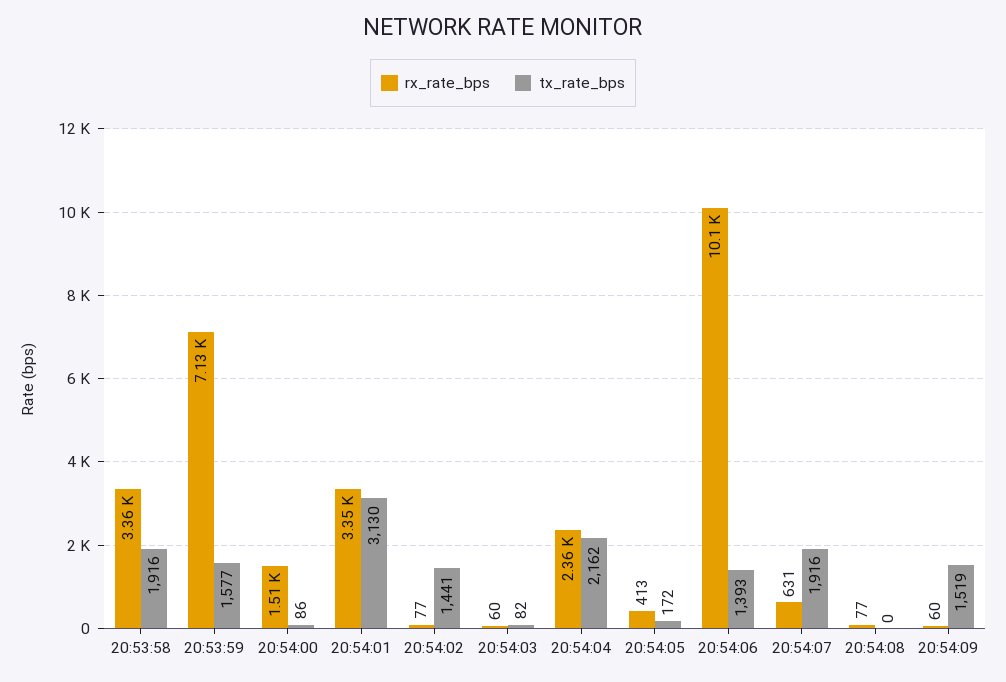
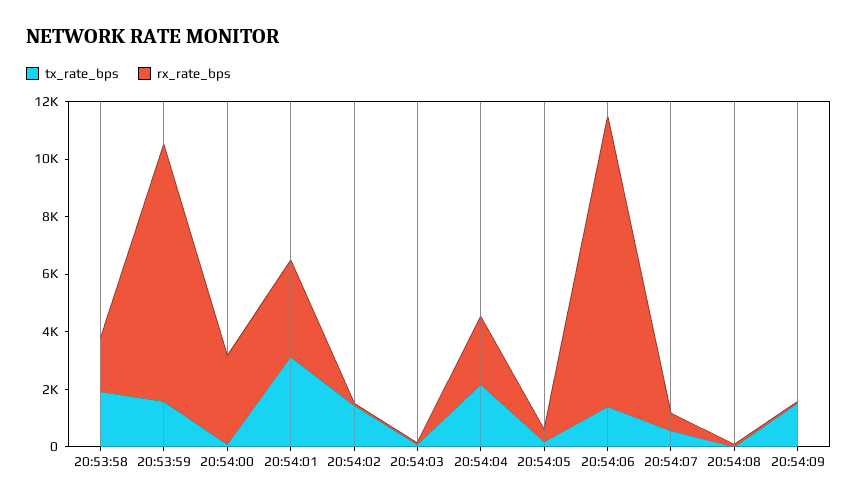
rx_rate_bps, 20:53:58: 3360 -> 2000
rx_rate_bps, 20:53:59: 7130 -> 9000
rx_rate_bps, 20:54:00: 1510 -> 3000
tx_rate_bps, 20:54:07: 1916 -> 500

